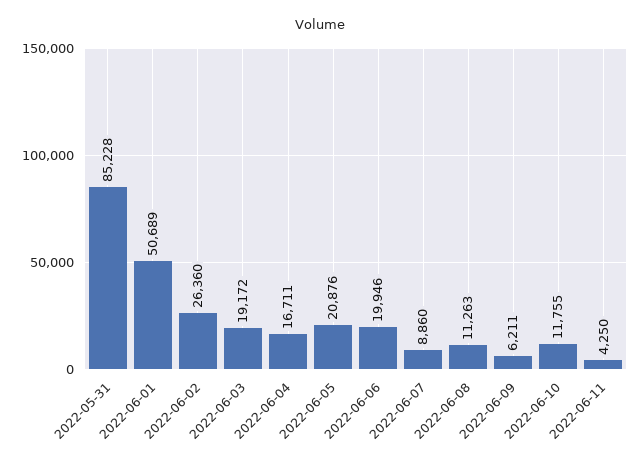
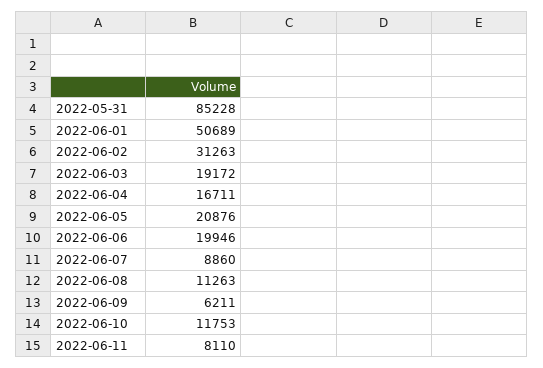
2022-06-02: 26360 -> 31263
2022-06-10: 11755 -> 11753
2022-06-11: 4250 -> 8110

